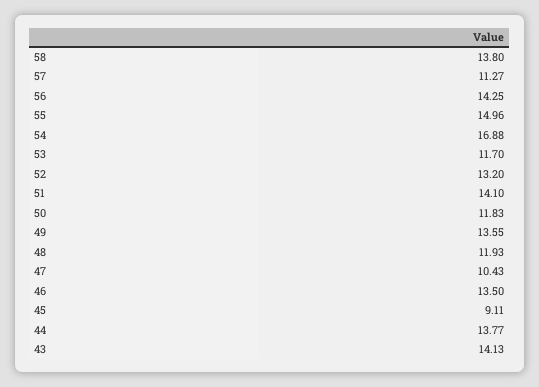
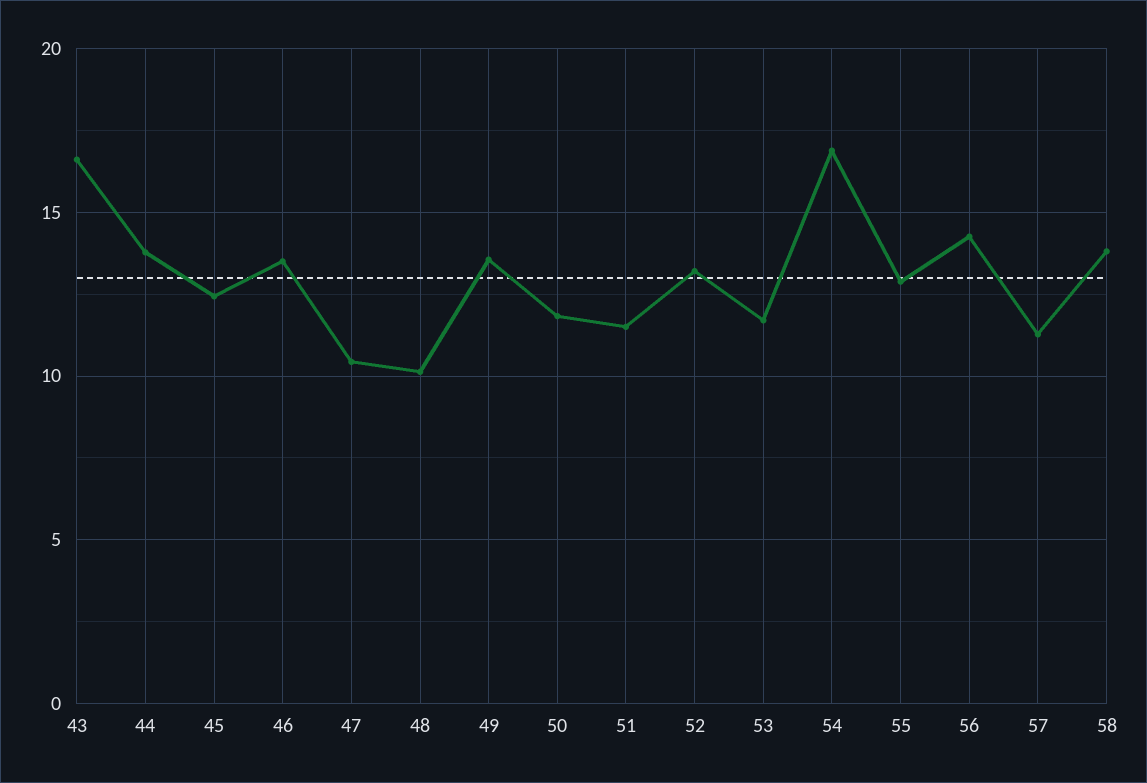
55: 14.96 -> 13
51: 14.1 -> 11.5
48: 11.93 -> 10
45: 9.11 -> 12.5
43: 14.13 -> 16.5

